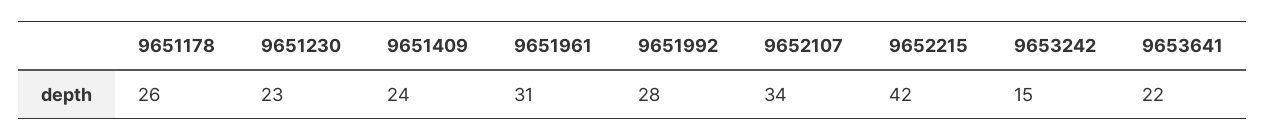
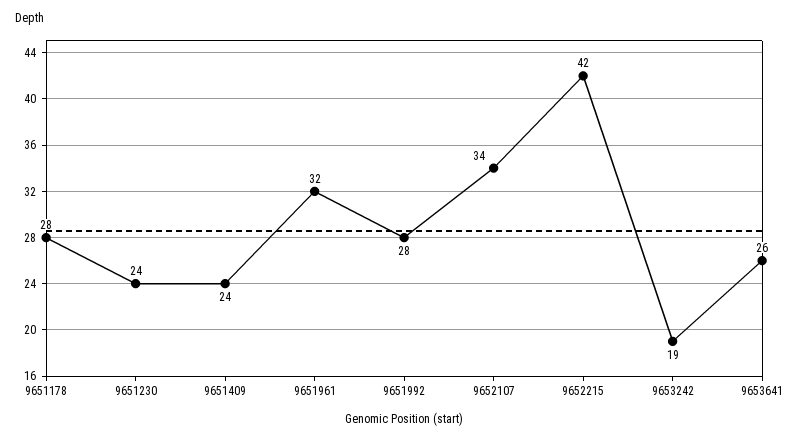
9651178: 26 -> 28
9651230: 23 -> 24
9651961: 31 -> 32
9653242: 15 -> 19
9653641: 22 -> 26

